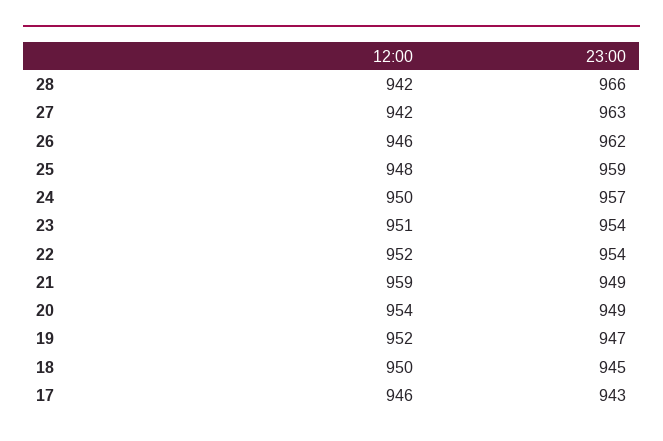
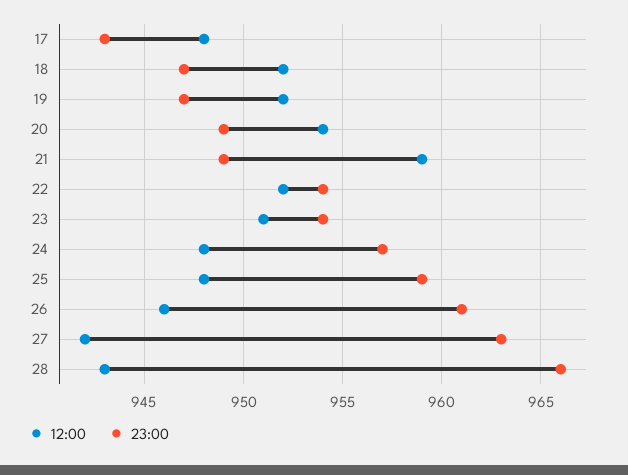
12:00, 28: 942 -> 943
23:00, 26: 962 -> 961
12:00, 24: 950 -> 948
12:00, 18: 950 -> 952
23:00, 18: 945 -> 947
12:00, 17: 946 -> 948

